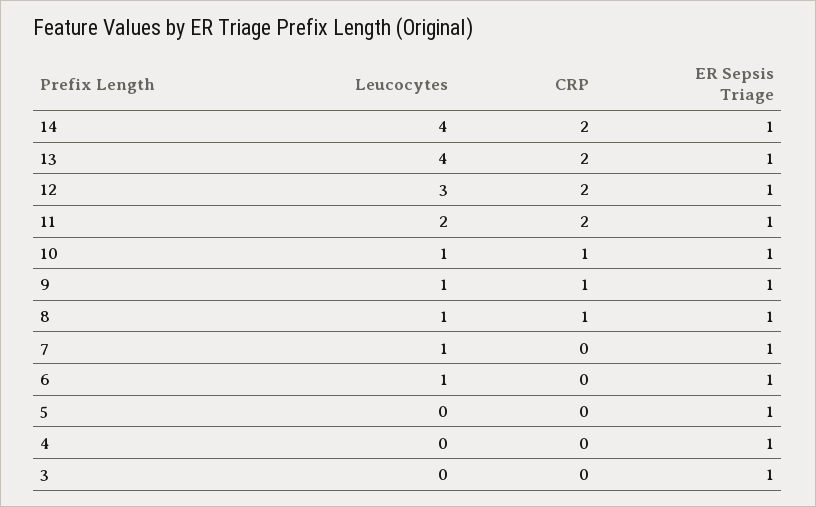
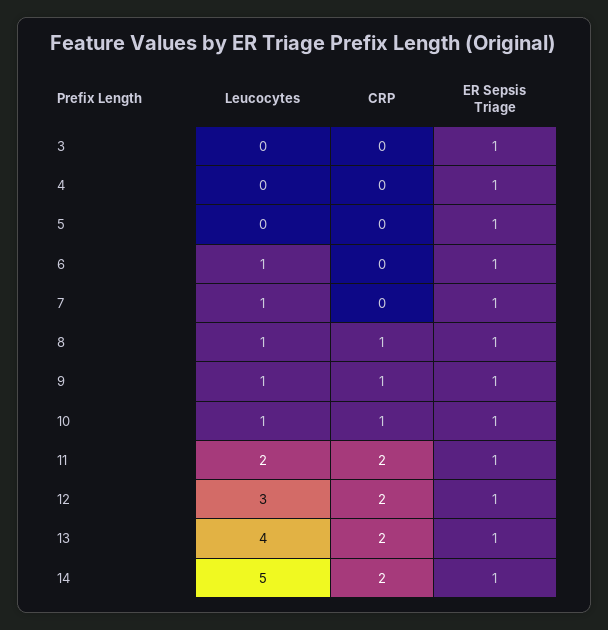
Leucocytes, 14: 4 -> 5

